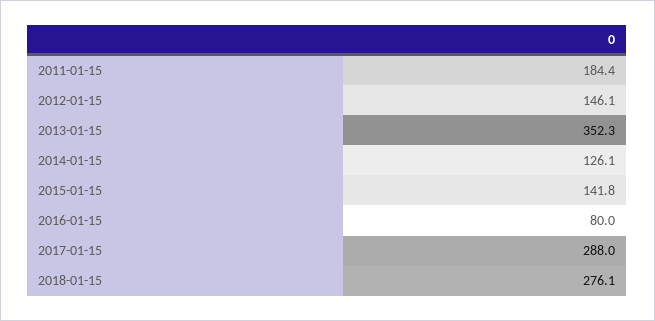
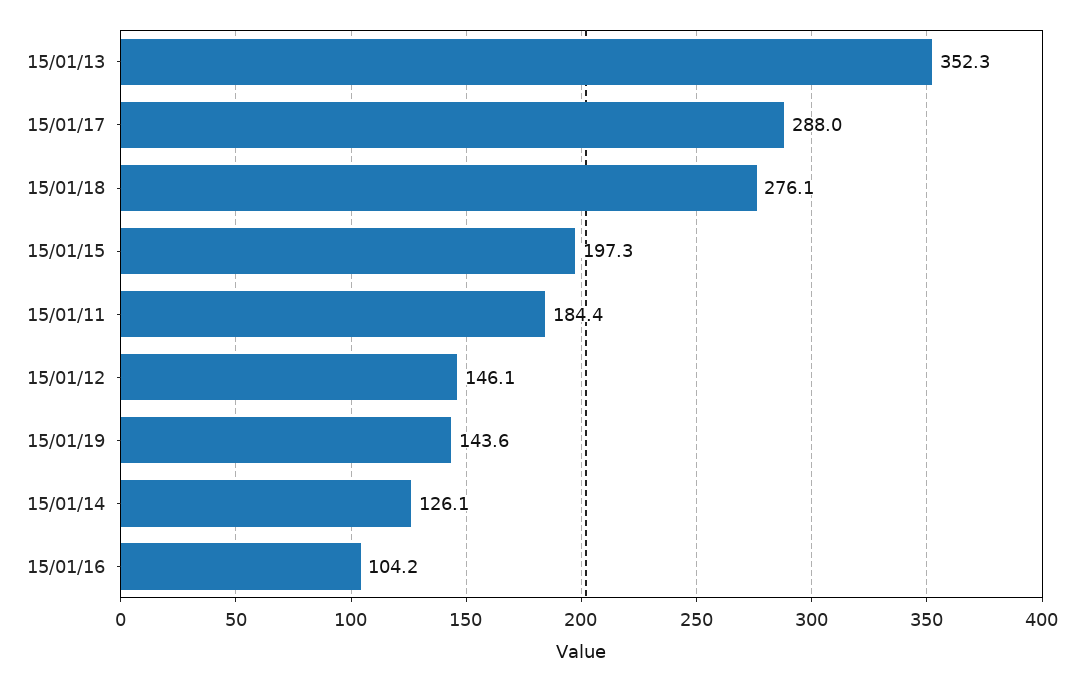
2015-01-15: 141.8 -> 197.3
2016-01-15: 80 -> 104.2
15/01/19: none -> 143.6

